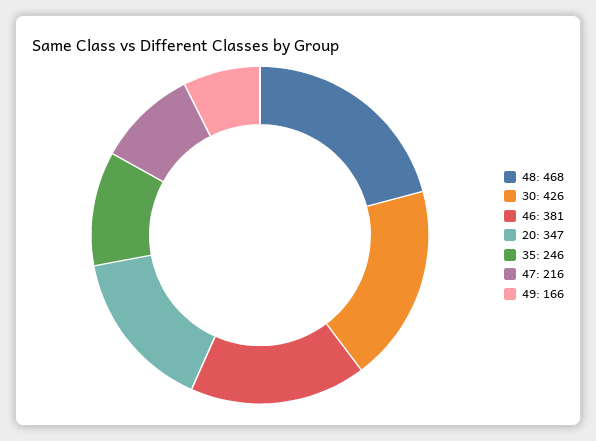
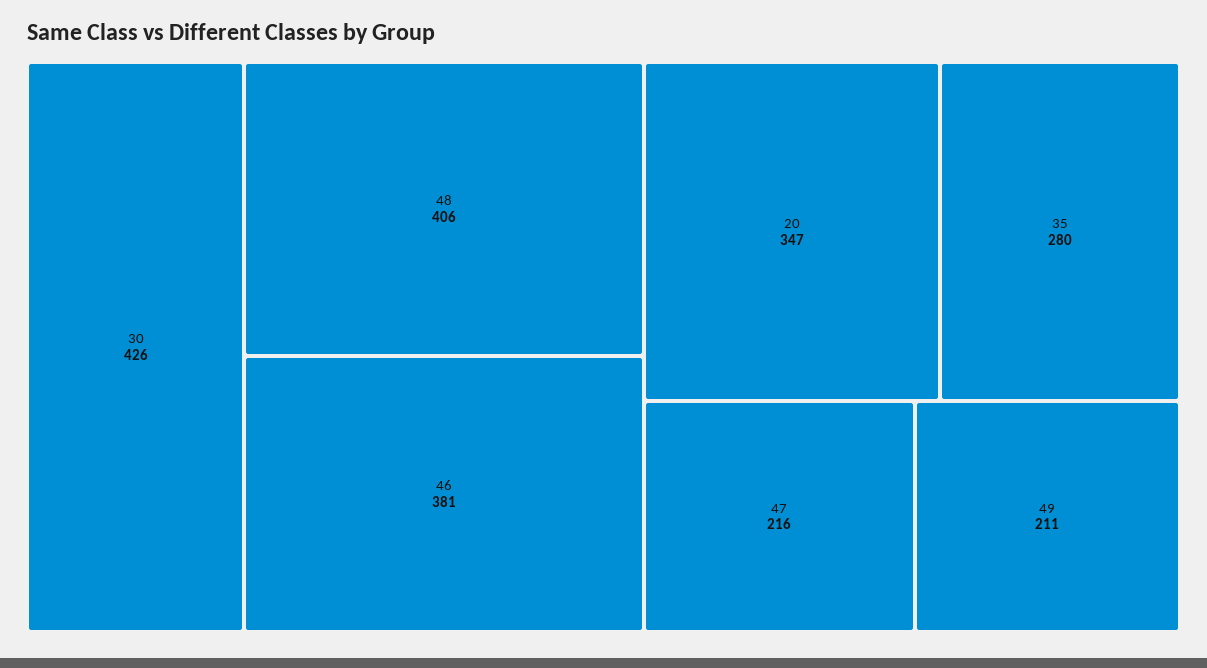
48: 468 -> 406
35: 246 -> 280
49: 166 -> 211

